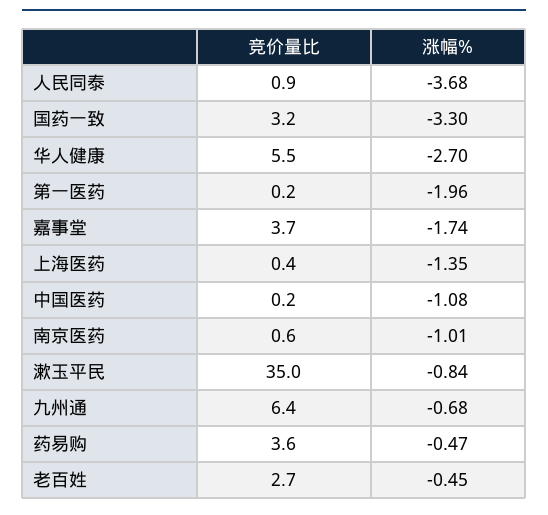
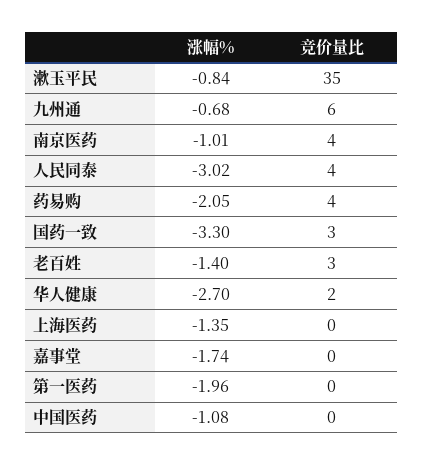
竞价量比, 人民同泰: 0.9 -> 4
涨幅%, 人民同泰: -3.68 -> -3.02
竞价量比, 华人健康: 5.5 -> 2
竞价量比, 嘉事堂: 3.7 -> 0
竞价量比, 南京医药: 0.6 -> 4
涨幅%, 药易购: -0.47 -> -2.05
涨幅%, 老百姓: -0.45 -> -1.4

